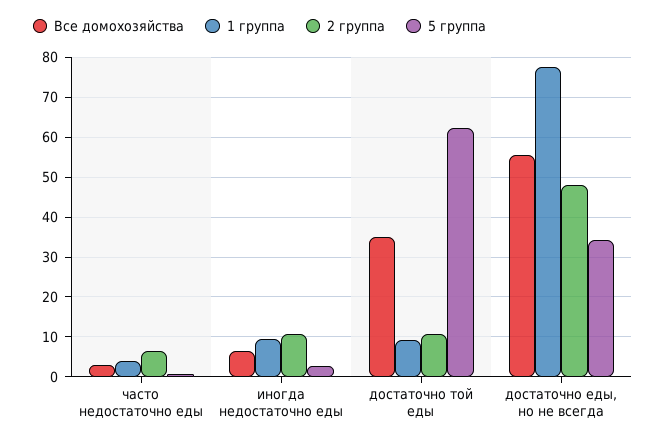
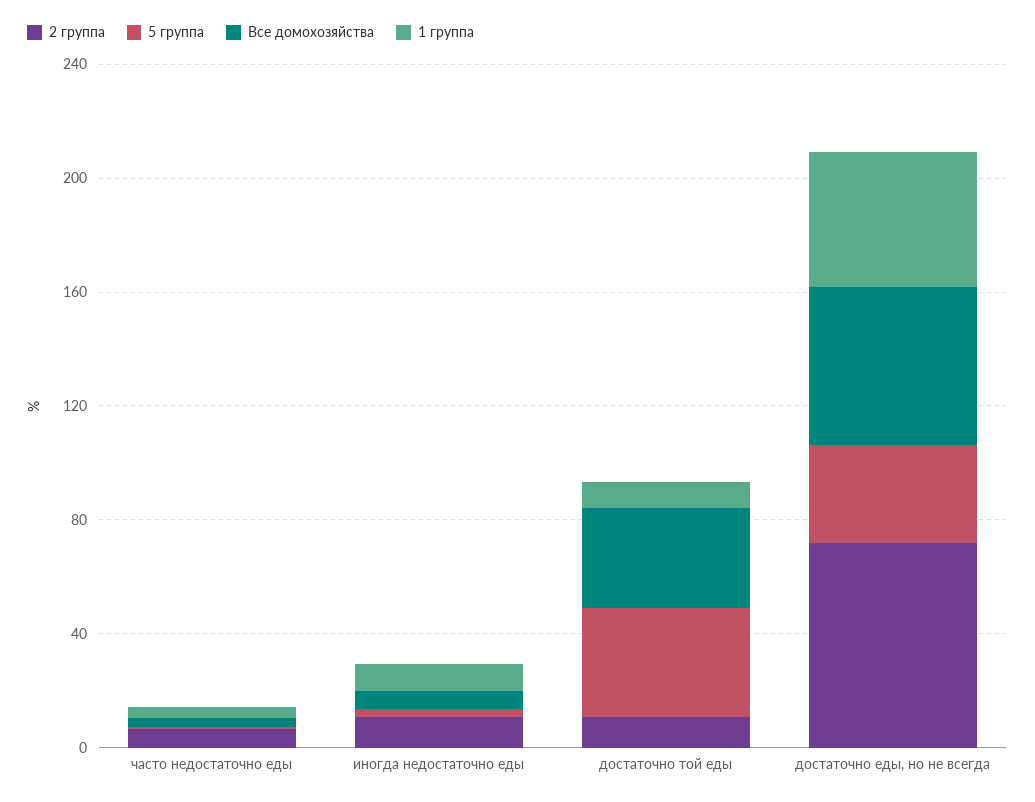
5 группа, достаточно той еды: 62 -> 40
1 группа, достаточно еды, но не всегда: 78 -> 50
2 группа, достаточно еды, но не всегда: 48 -> 70

